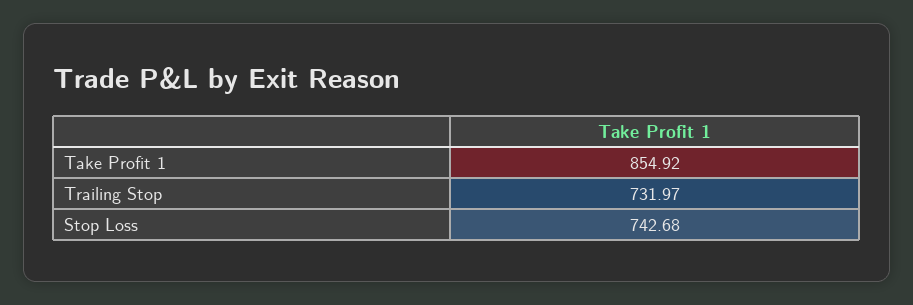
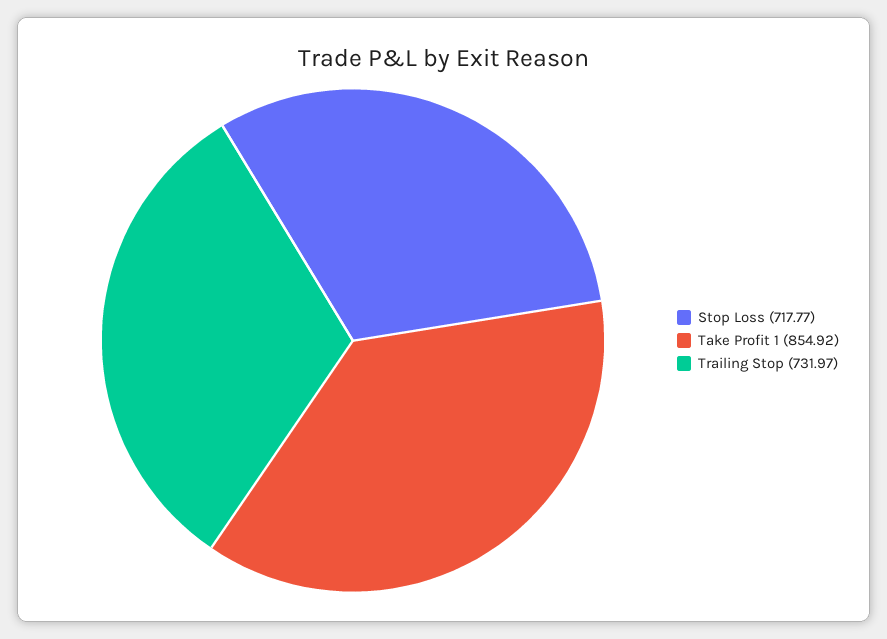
Stop Loss: 742.68 -> 717.77

